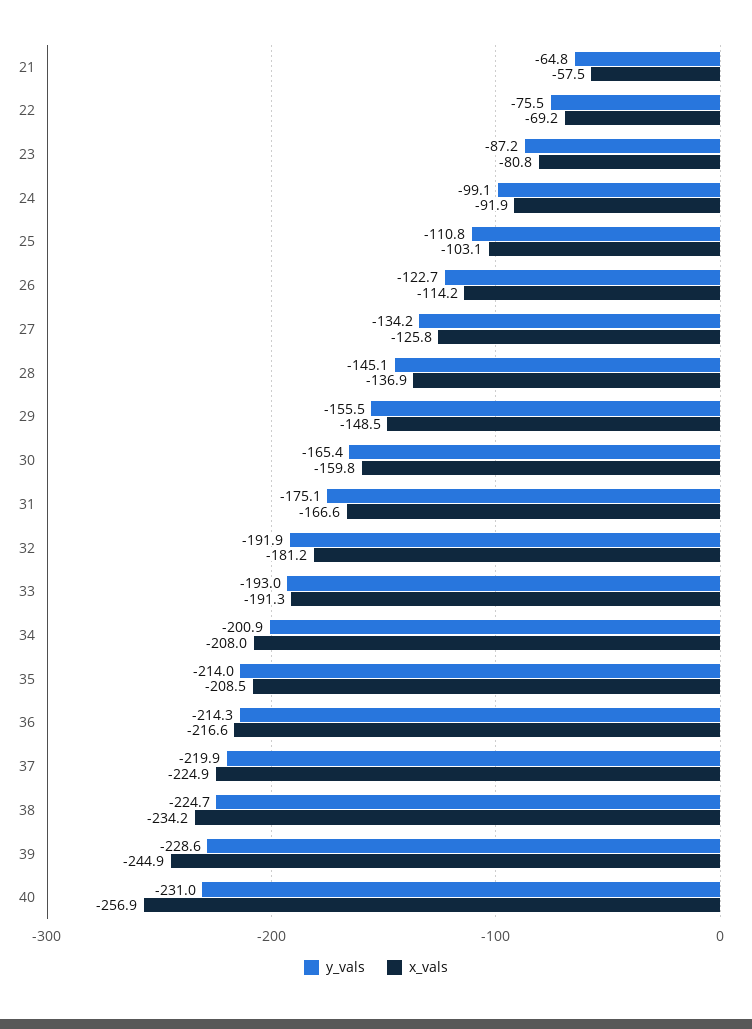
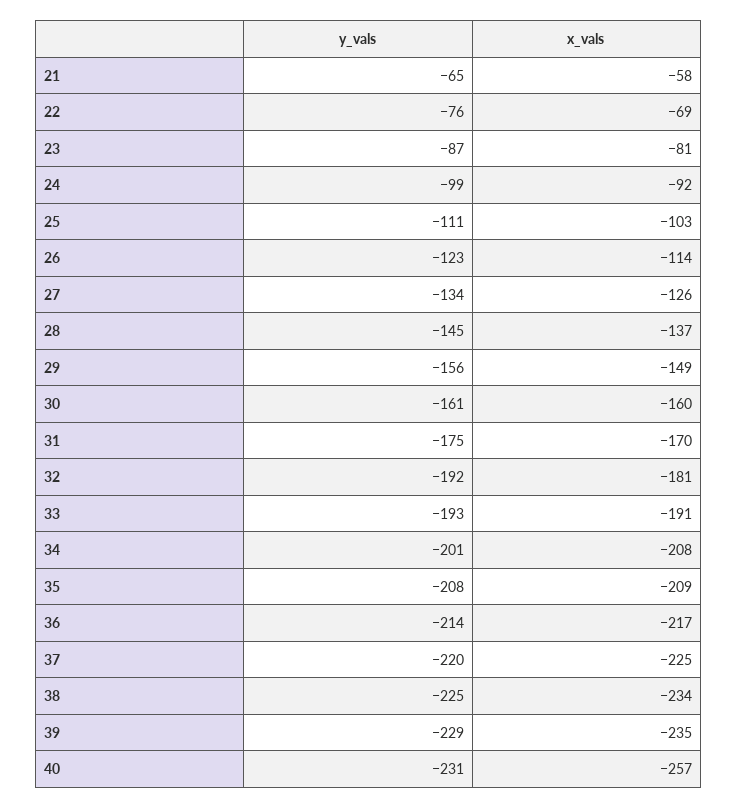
y_vals, 30: -165.4 -> -161
x_vals, 31: -166.6 -> -170
y_vals, 35: -214 -> -208
x_vals, 39: -244.9 -> -235

